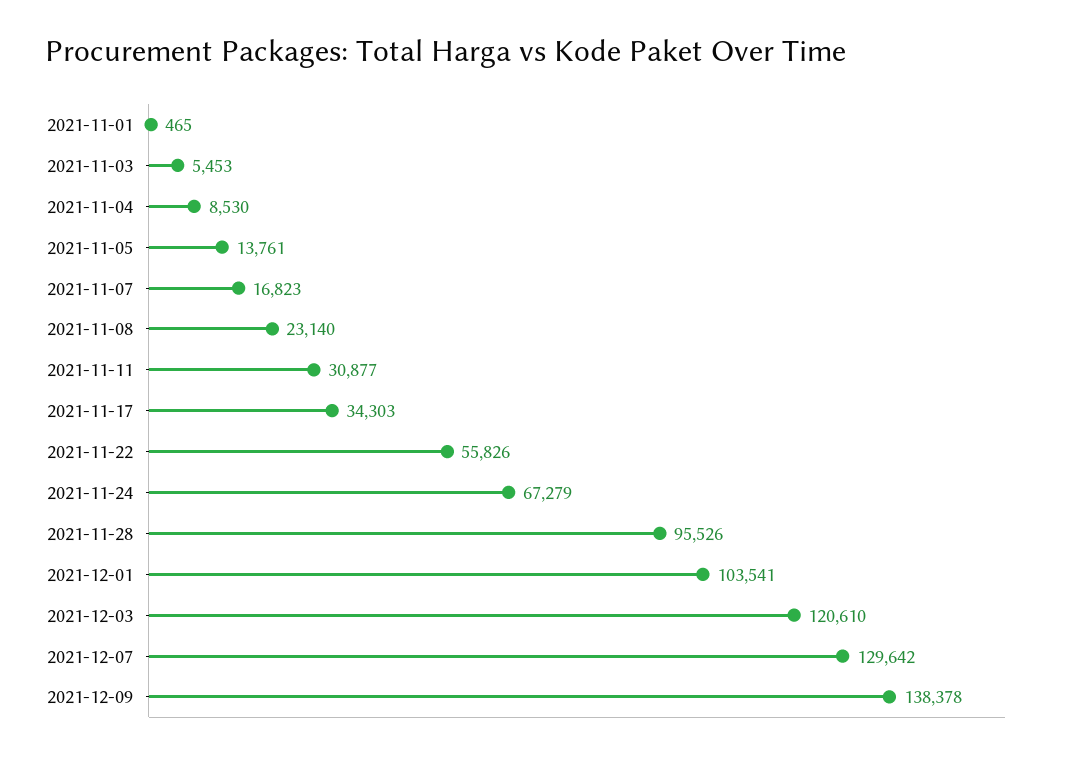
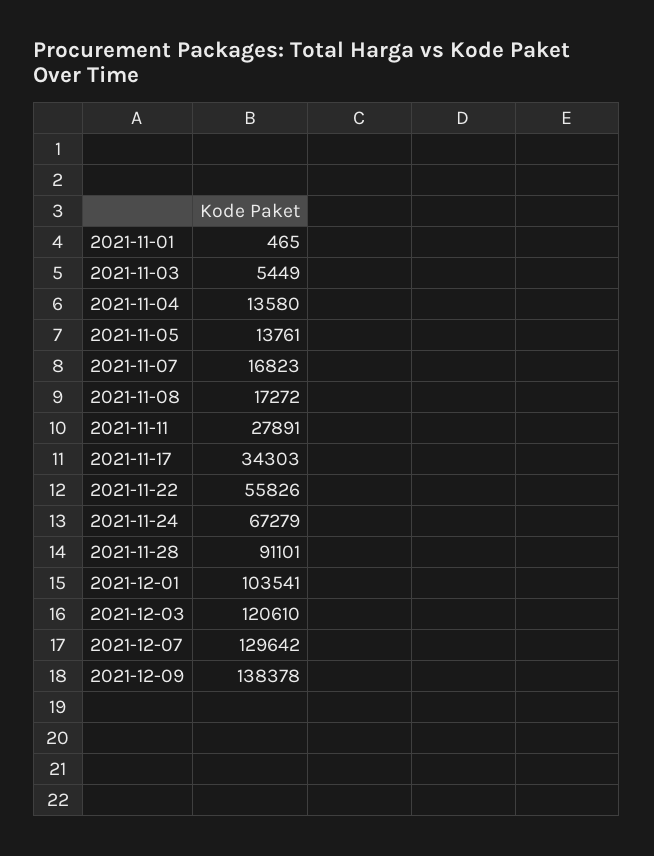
2021-11-03: 5453 -> 5449
2021-11-04: 8530 -> 13580
2021-11-08: 23140 -> 17272
2021-11-11: 30877 -> 27891
2021-11-28: 95526 -> 91101

